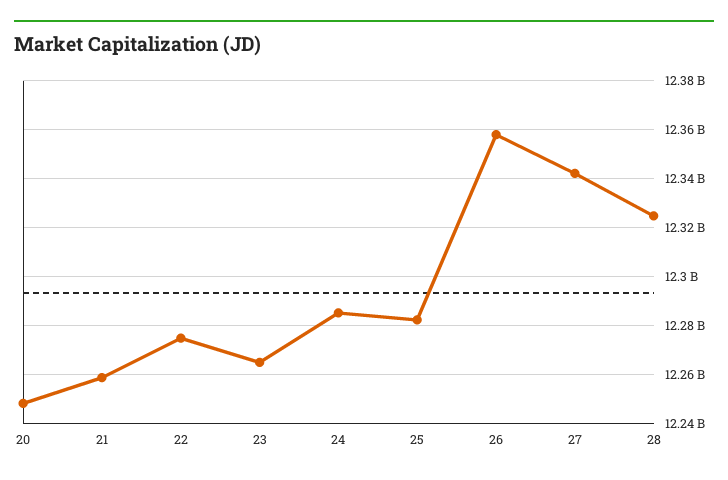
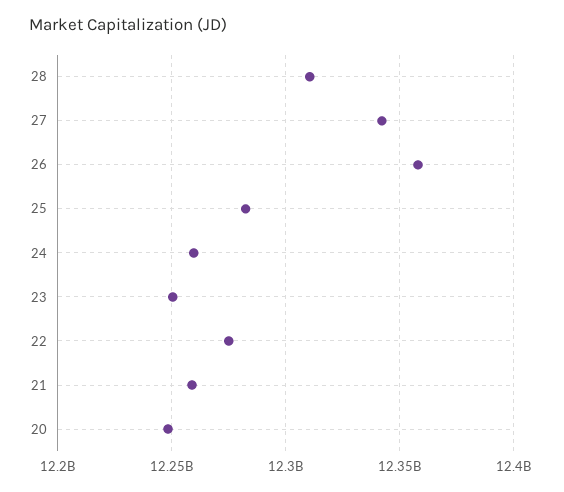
23: 12265000000 -> 12250000000
24: 12285000000 -> 12260000000
28: 12325000000 -> 12310000000

